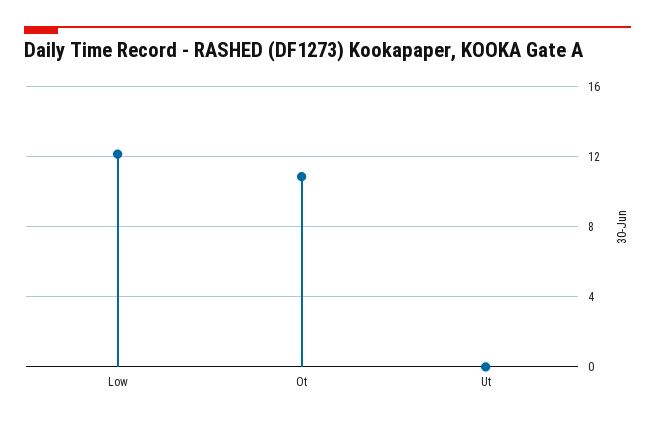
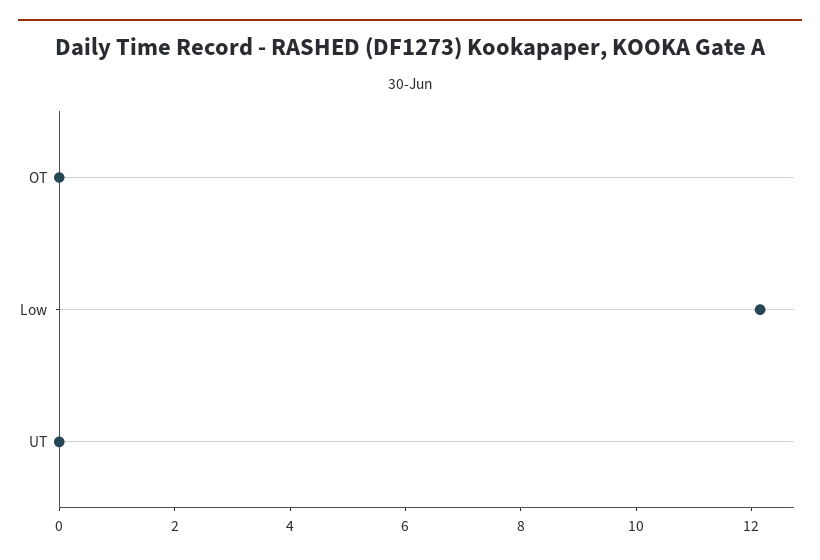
Ot: 11 -> 0

